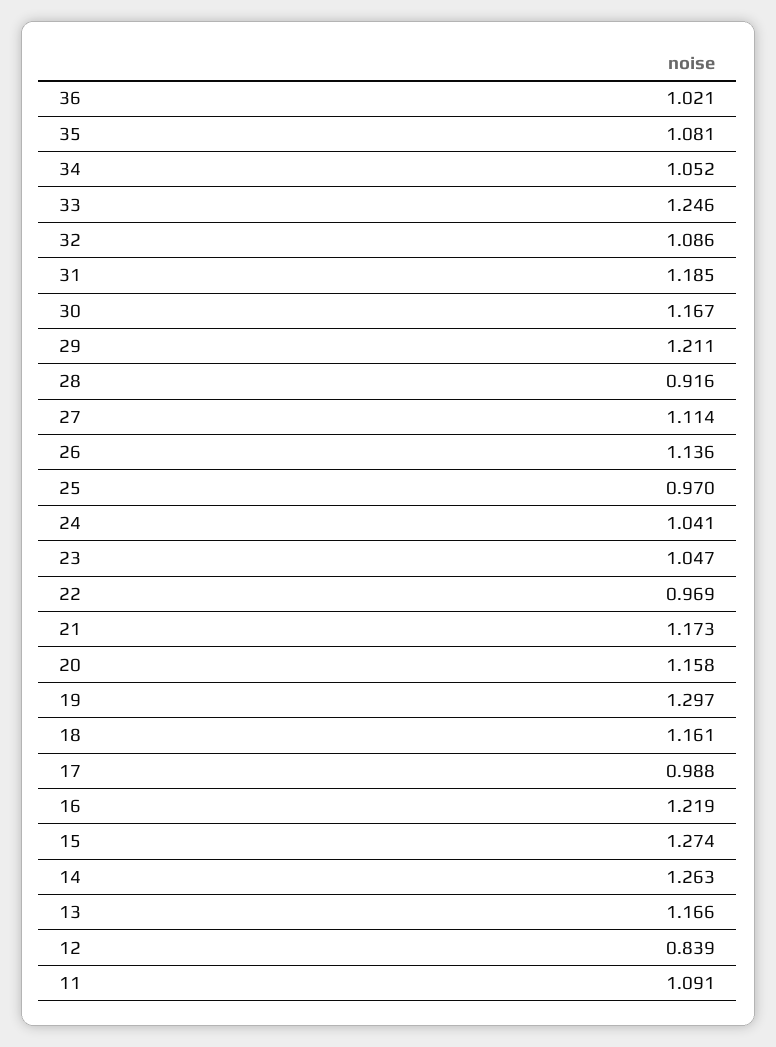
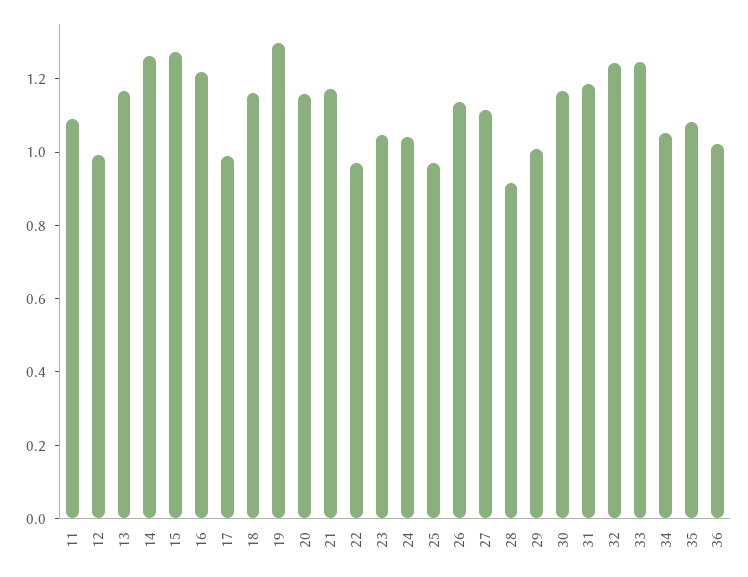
32: 1.086 -> 1.25
29: 1.211 -> 1
12: 0.839 -> 1

